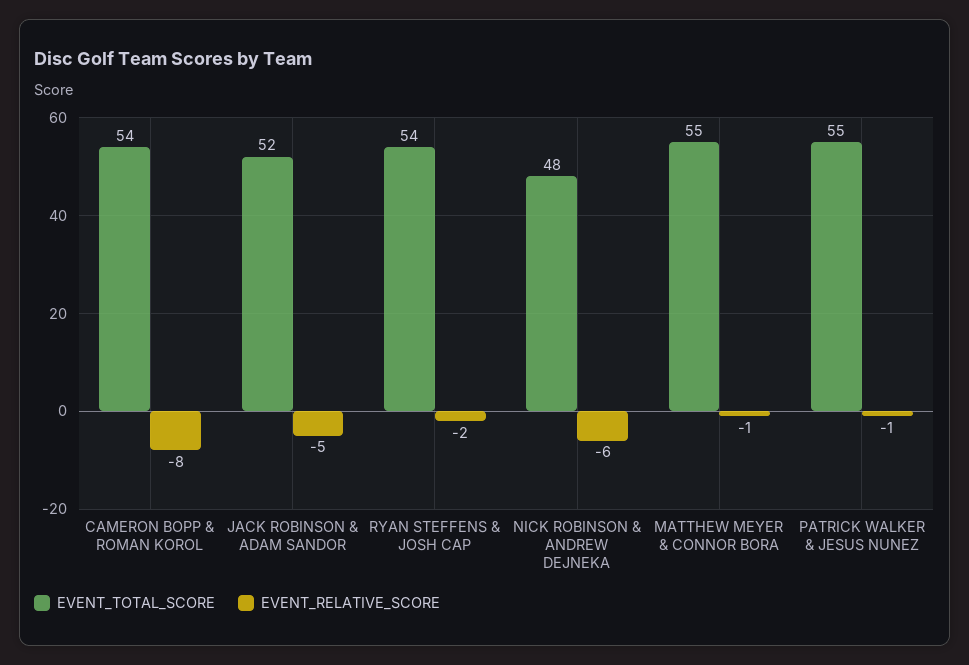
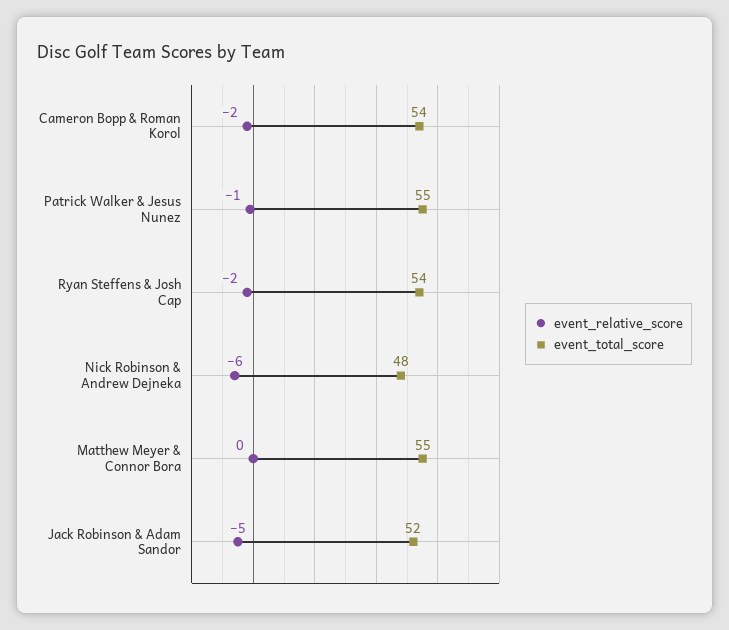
EVENT_RELATIVE_SCORE, CAMERON BOPP & ROMAN KOROL: -8 -> -2
EVENT_RELATIVE_SCORE, MATTHEW MEYER & CONNOR BORA: -1 -> 0

